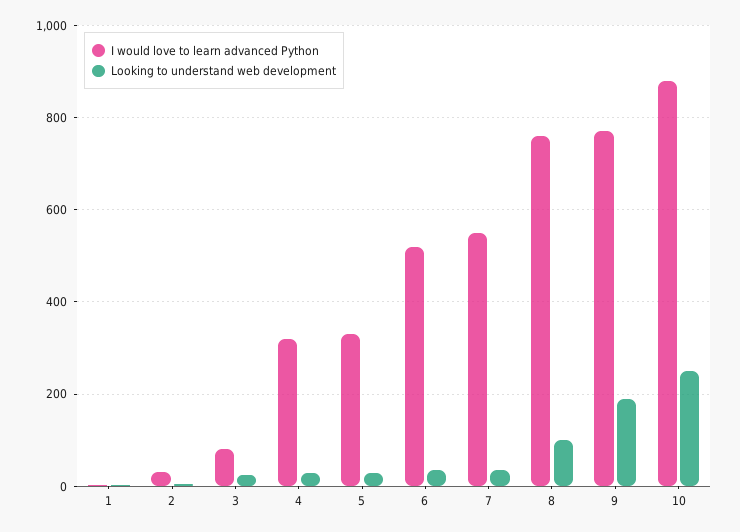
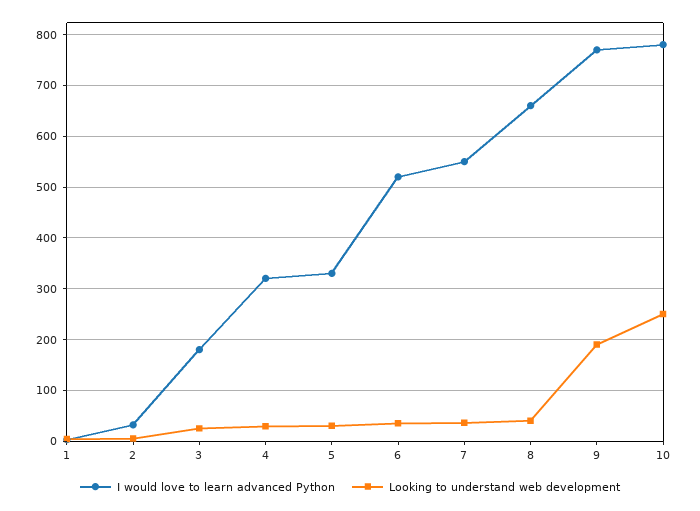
I would love to learn advanced Python, 3: 80 -> 180
I would love to learn advanced Python, 8: 760 -> 660
Looking to understand web development, 8: 100 -> 40
I would love to learn advanced Python, 10: 880 -> 780

